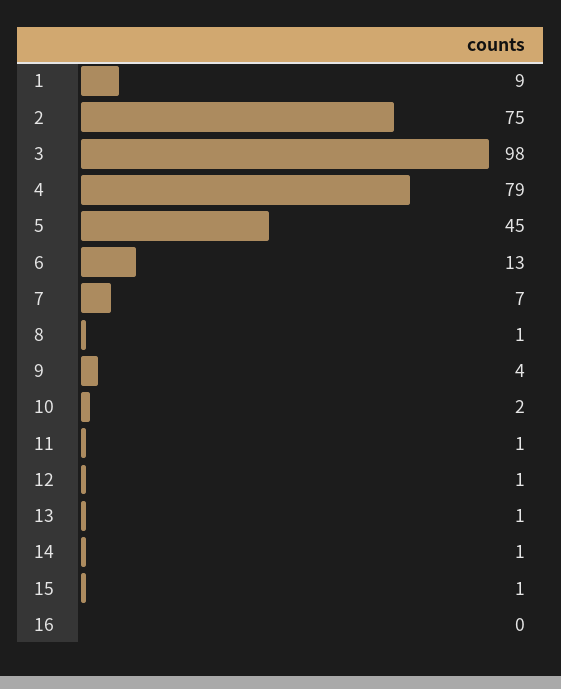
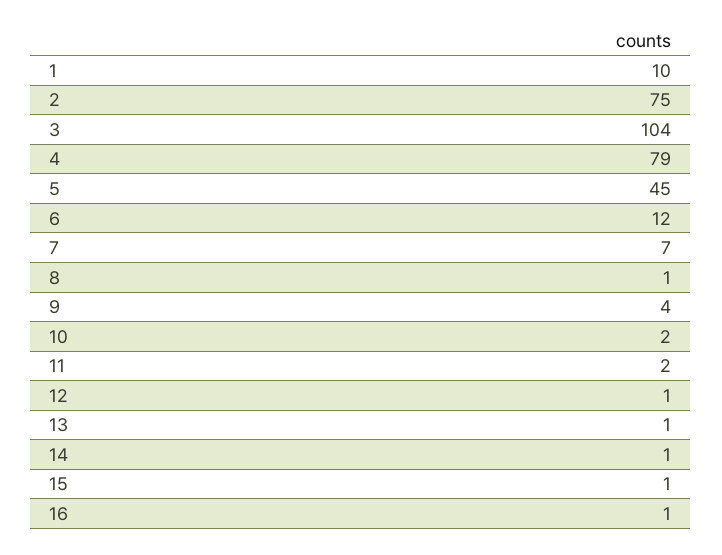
1: 9 -> 10
3: 98 -> 104
6: 13 -> 12
11: 1 -> 2
16: 0 -> 1

